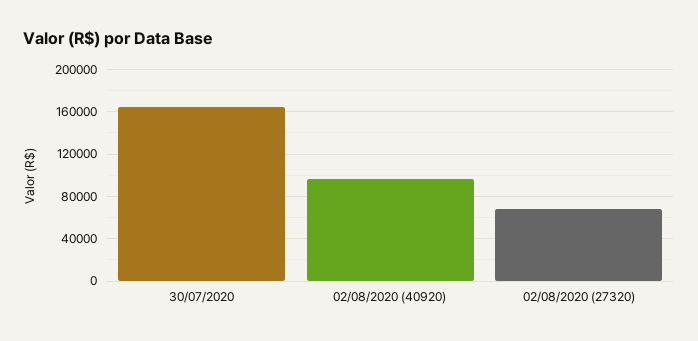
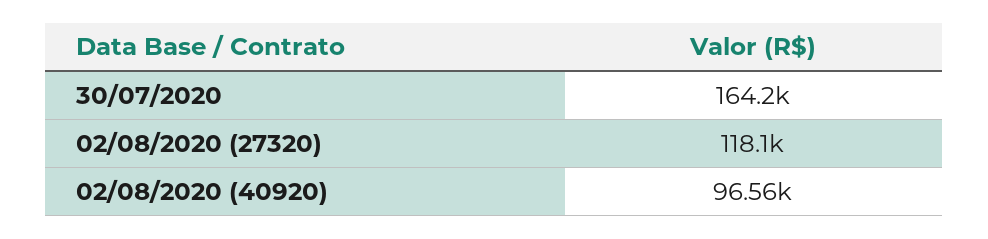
02/08/2020 (27320): 70000 -> 118100

